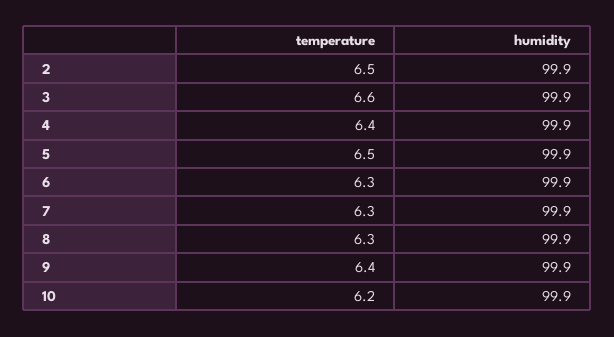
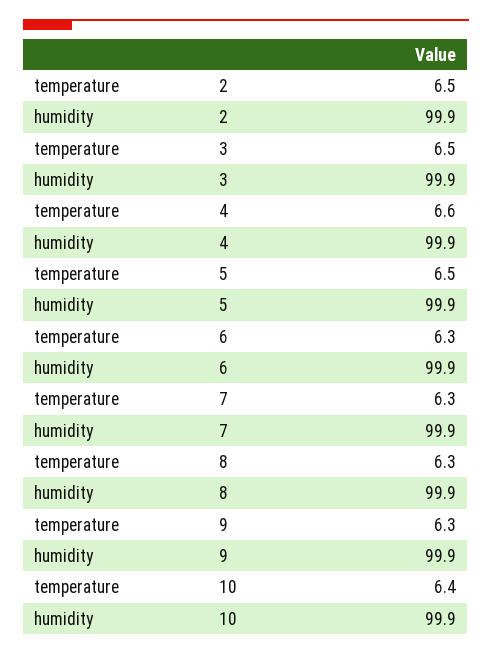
temperature, 3: 6.6 -> 6.5
temperature, 4: 6.4 -> 6.6
temperature, 9: 6.4 -> 6.3
temperature, 10: 6.2 -> 6.4

